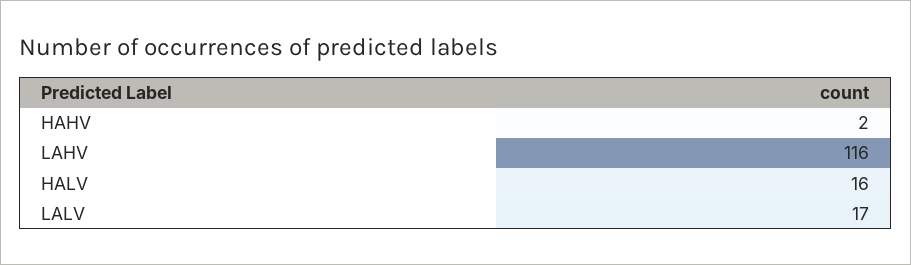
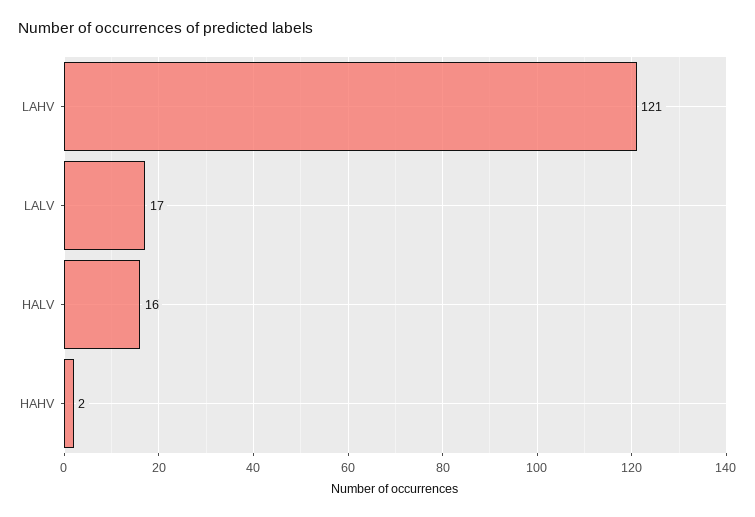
LAHV: 116 -> 121

